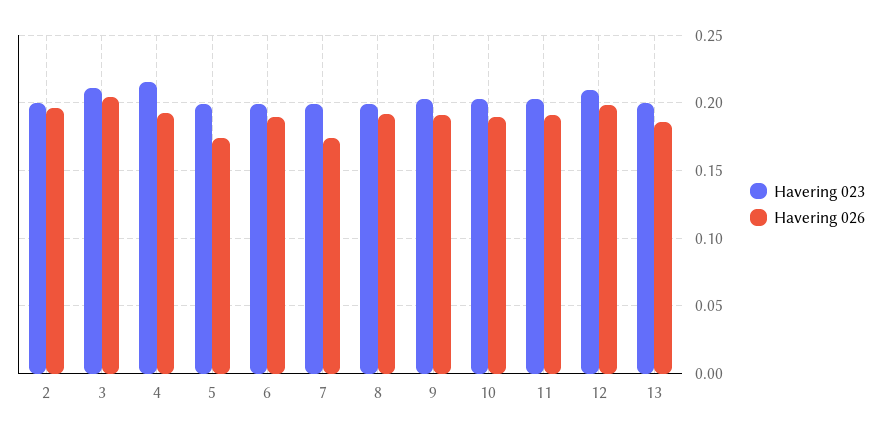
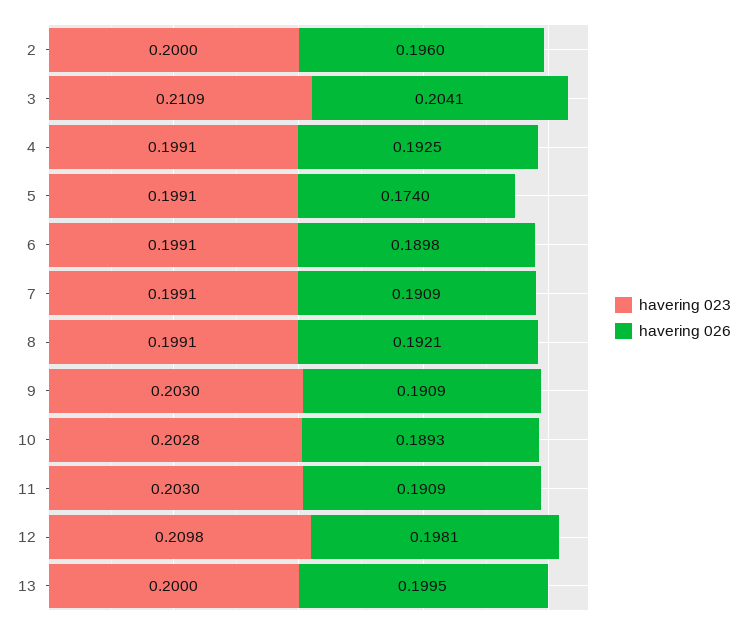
Havering 023, 4: 0.215 -> 0.1991
Havering 026, 7: 0.175 -> 0.1909
Havering 026, 13: 0.185 -> 0.1995

